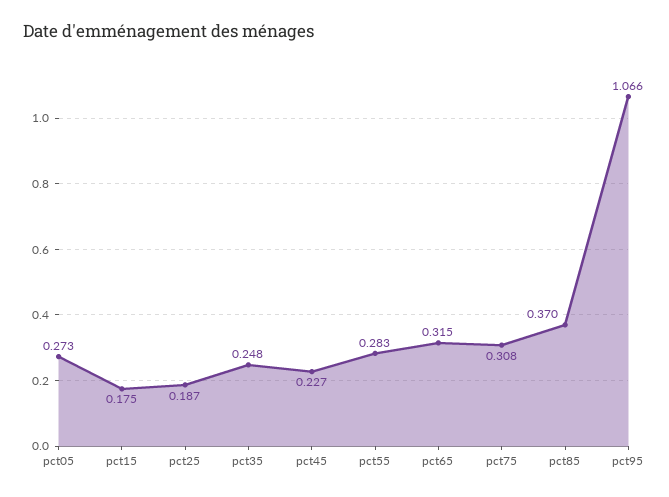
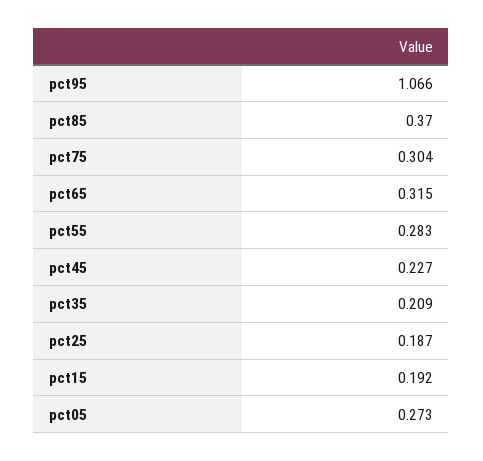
pct15: 0.175 -> 0.192
pct35: 0.248 -> 0.209
pct75: 0.308 -> 0.304

